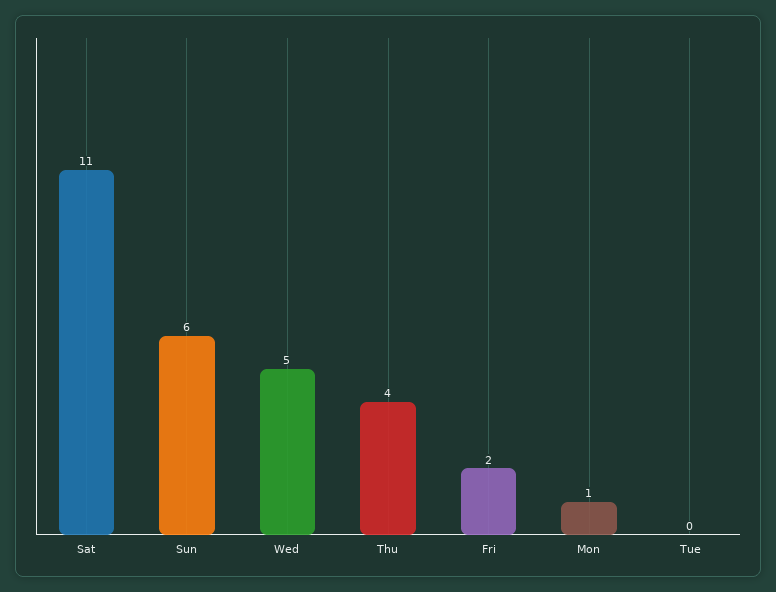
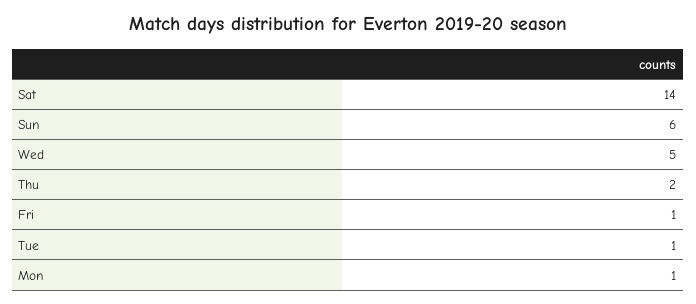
Sat: 11 -> 14
Thu: 4 -> 2
Fri: 2 -> 1
Tue: 0 -> 1

